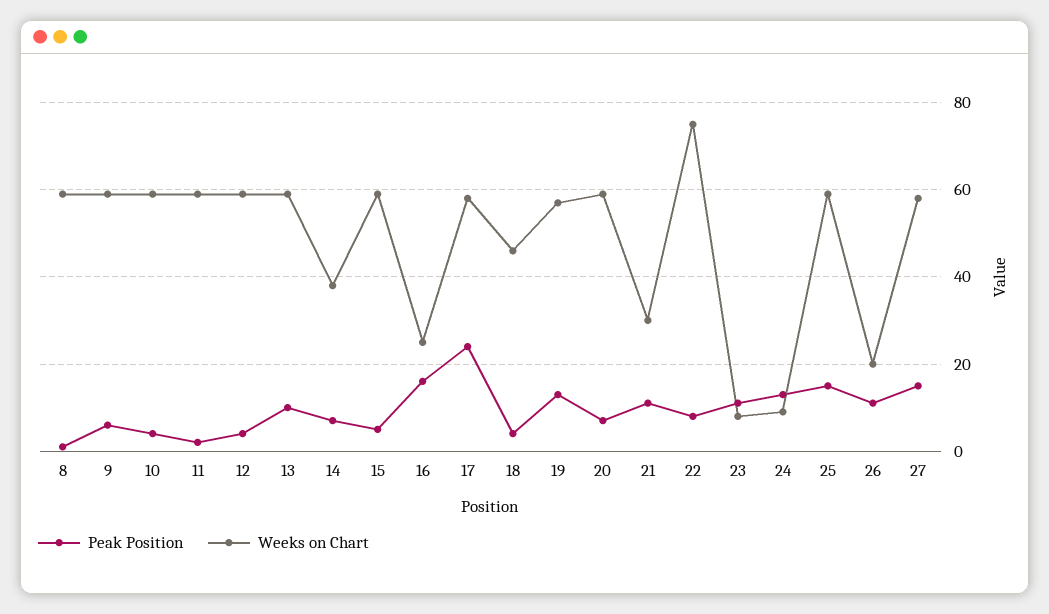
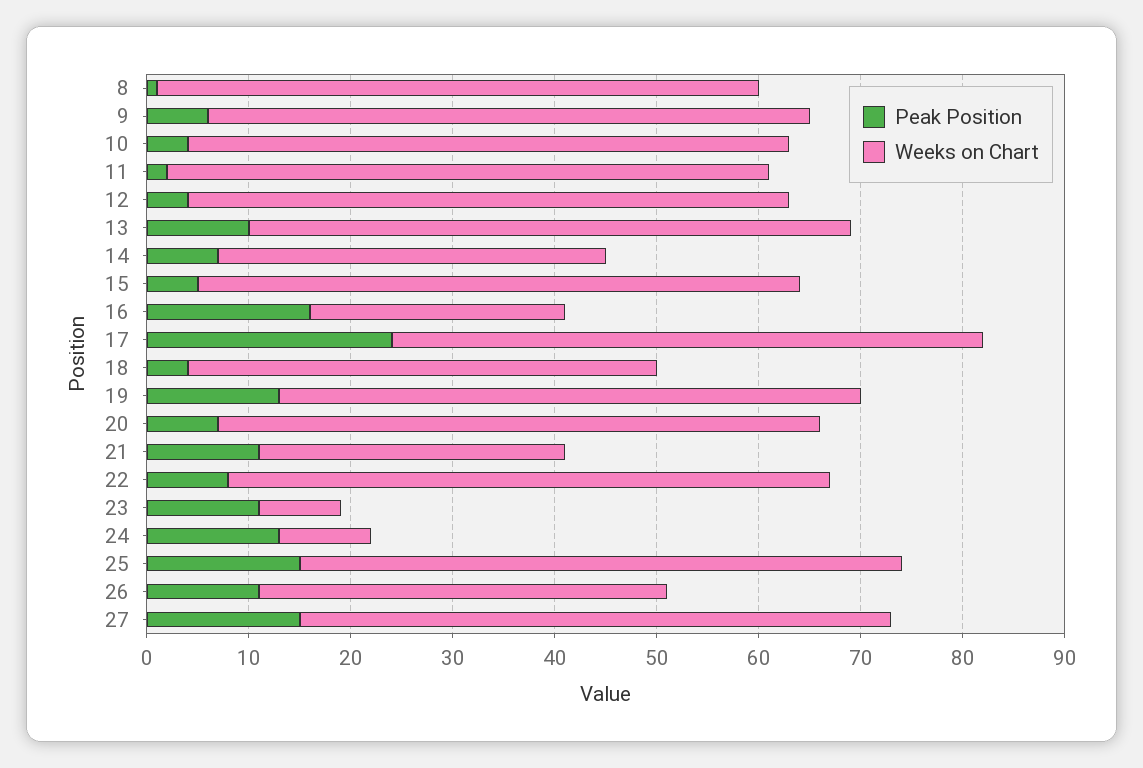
Weeks on Chart, 22: 75 -> 59
Weeks on Chart, 26: 20 -> 40

